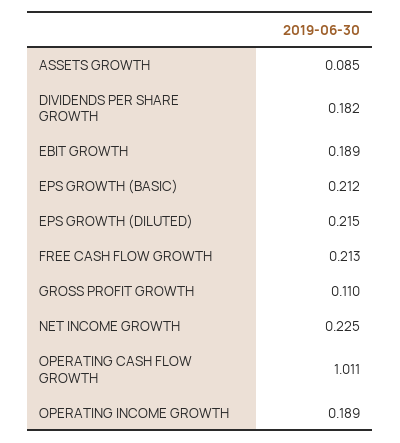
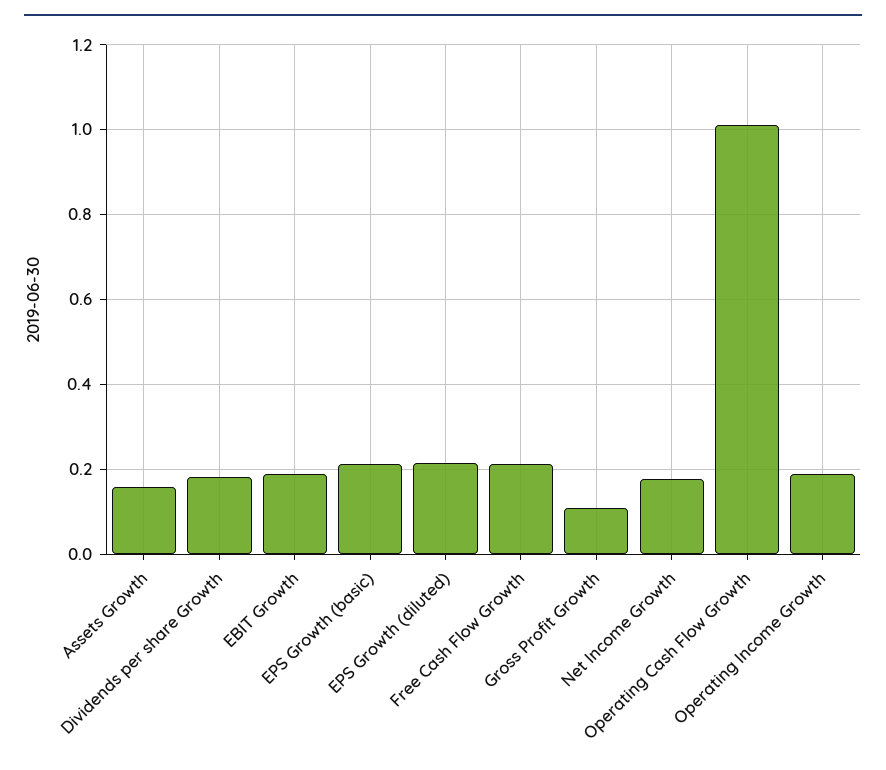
ASSETS GROWTH: 0.085 -> 0.16
NET INCOME GROWTH: 0.225 -> 0.18

